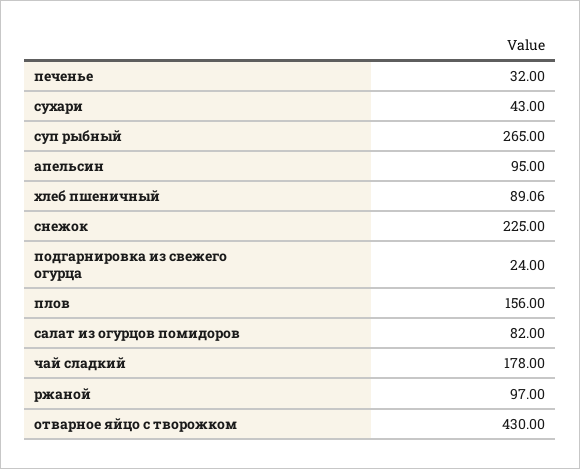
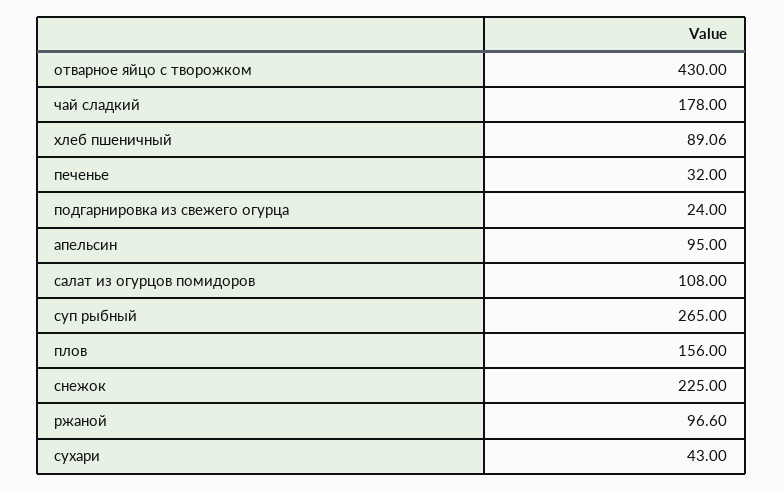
салат из огурцов помидоров: 82 -> 108
ржаной: 97 -> 96.6

